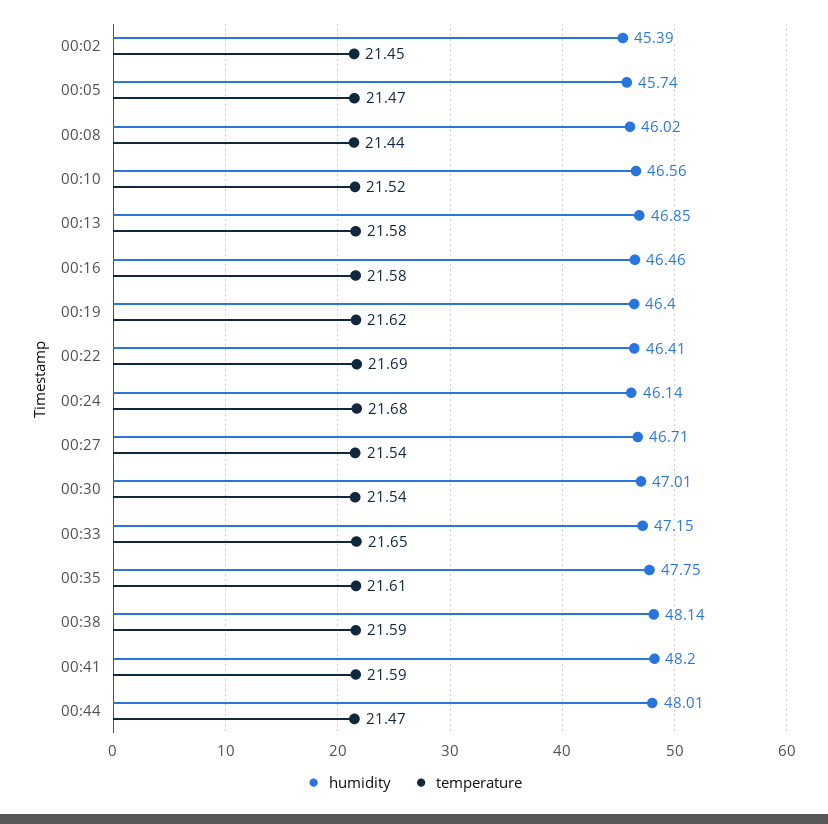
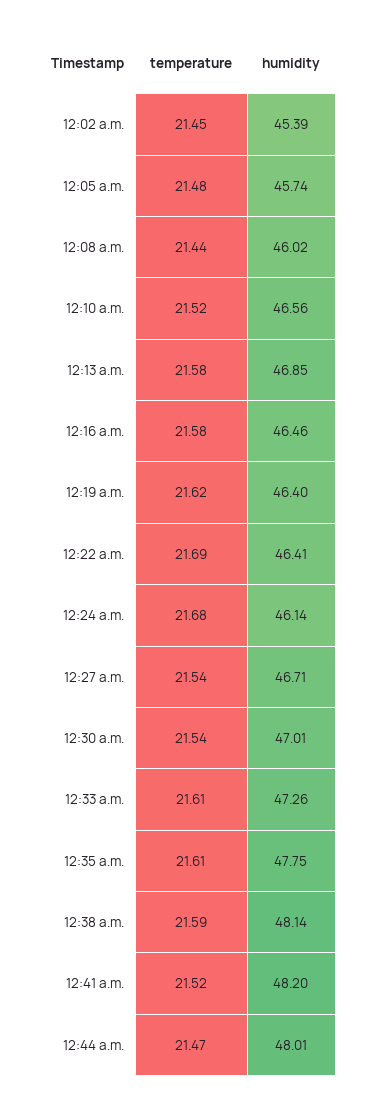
temperature, 00:05: 21.47 -> 21.48
humidity, 00:33: 47.15 -> 47.26
temperature, 00:33: 21.65 -> 21.61
temperature, 00:41: 21.59 -> 21.52

